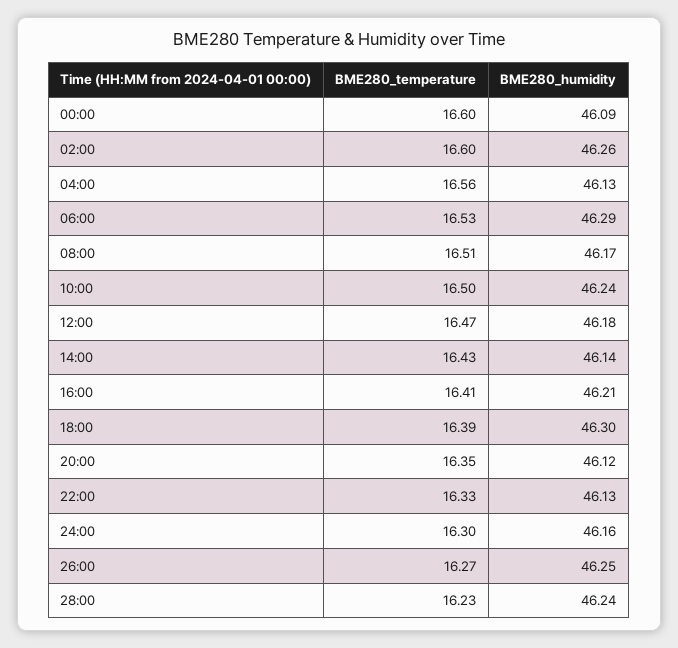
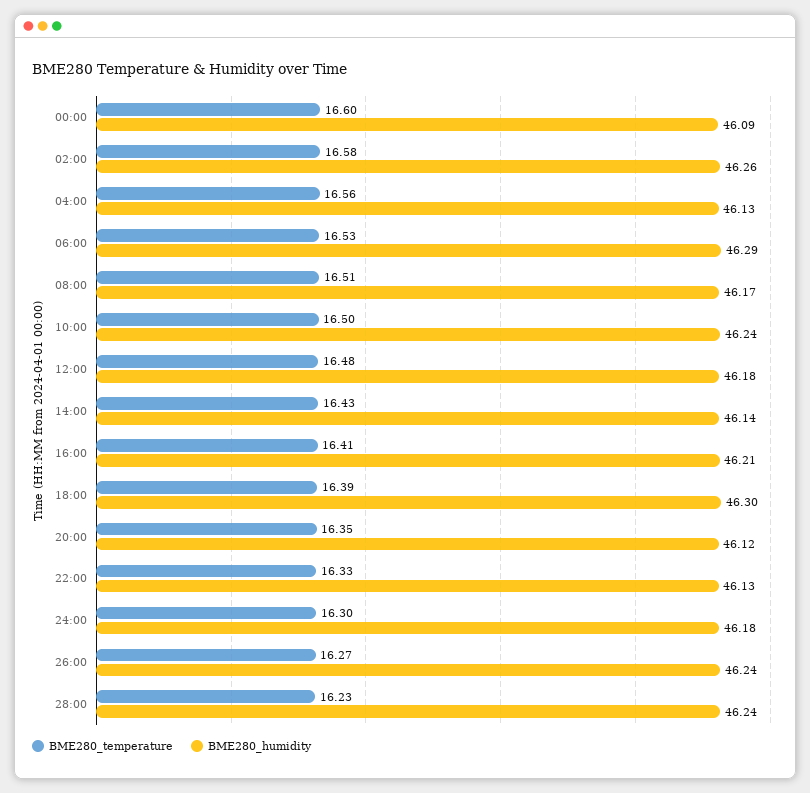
BME280_temperature, 02:00: 16.6 -> 16.58
BME280_temperature, 12:00: 16.47 -> 16.48
BME280_humidity, 24:00: 46.16 -> 46.18
BME280_humidity, 26:00: 46.25 -> 46.24

